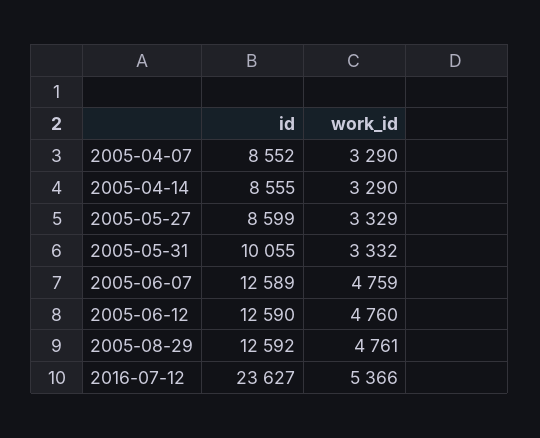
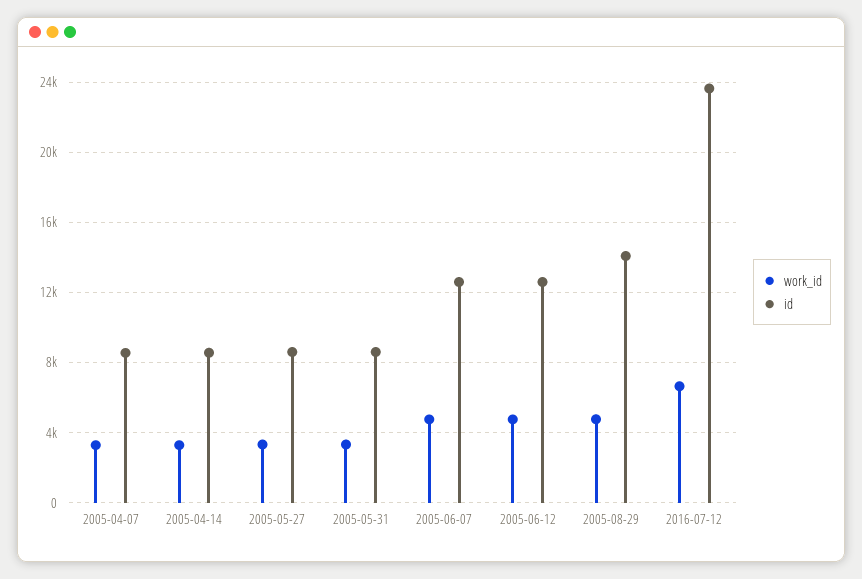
id, 2005-05-31: 10055 -> 8500
id, 2005-08-29: 12592 -> 14000
work_id, 2016-07-12: 5366 -> 6500

